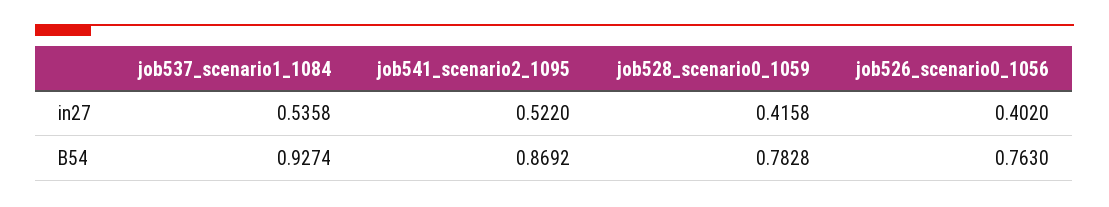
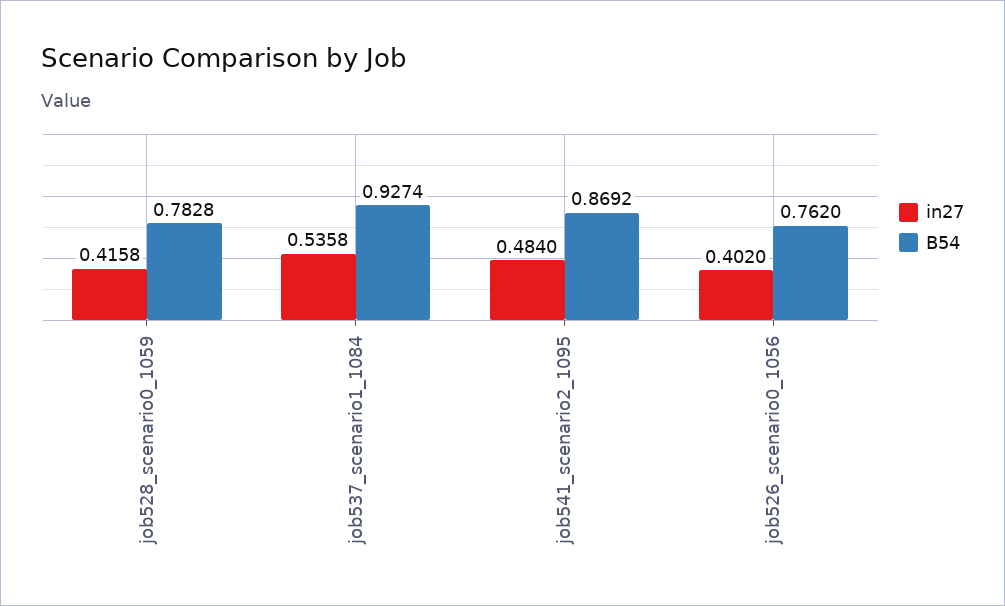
in27, job541_scenario2_1095: 0.522 -> 0.484
B54, job526_scenario0_1056: 0.763 -> 0.762

